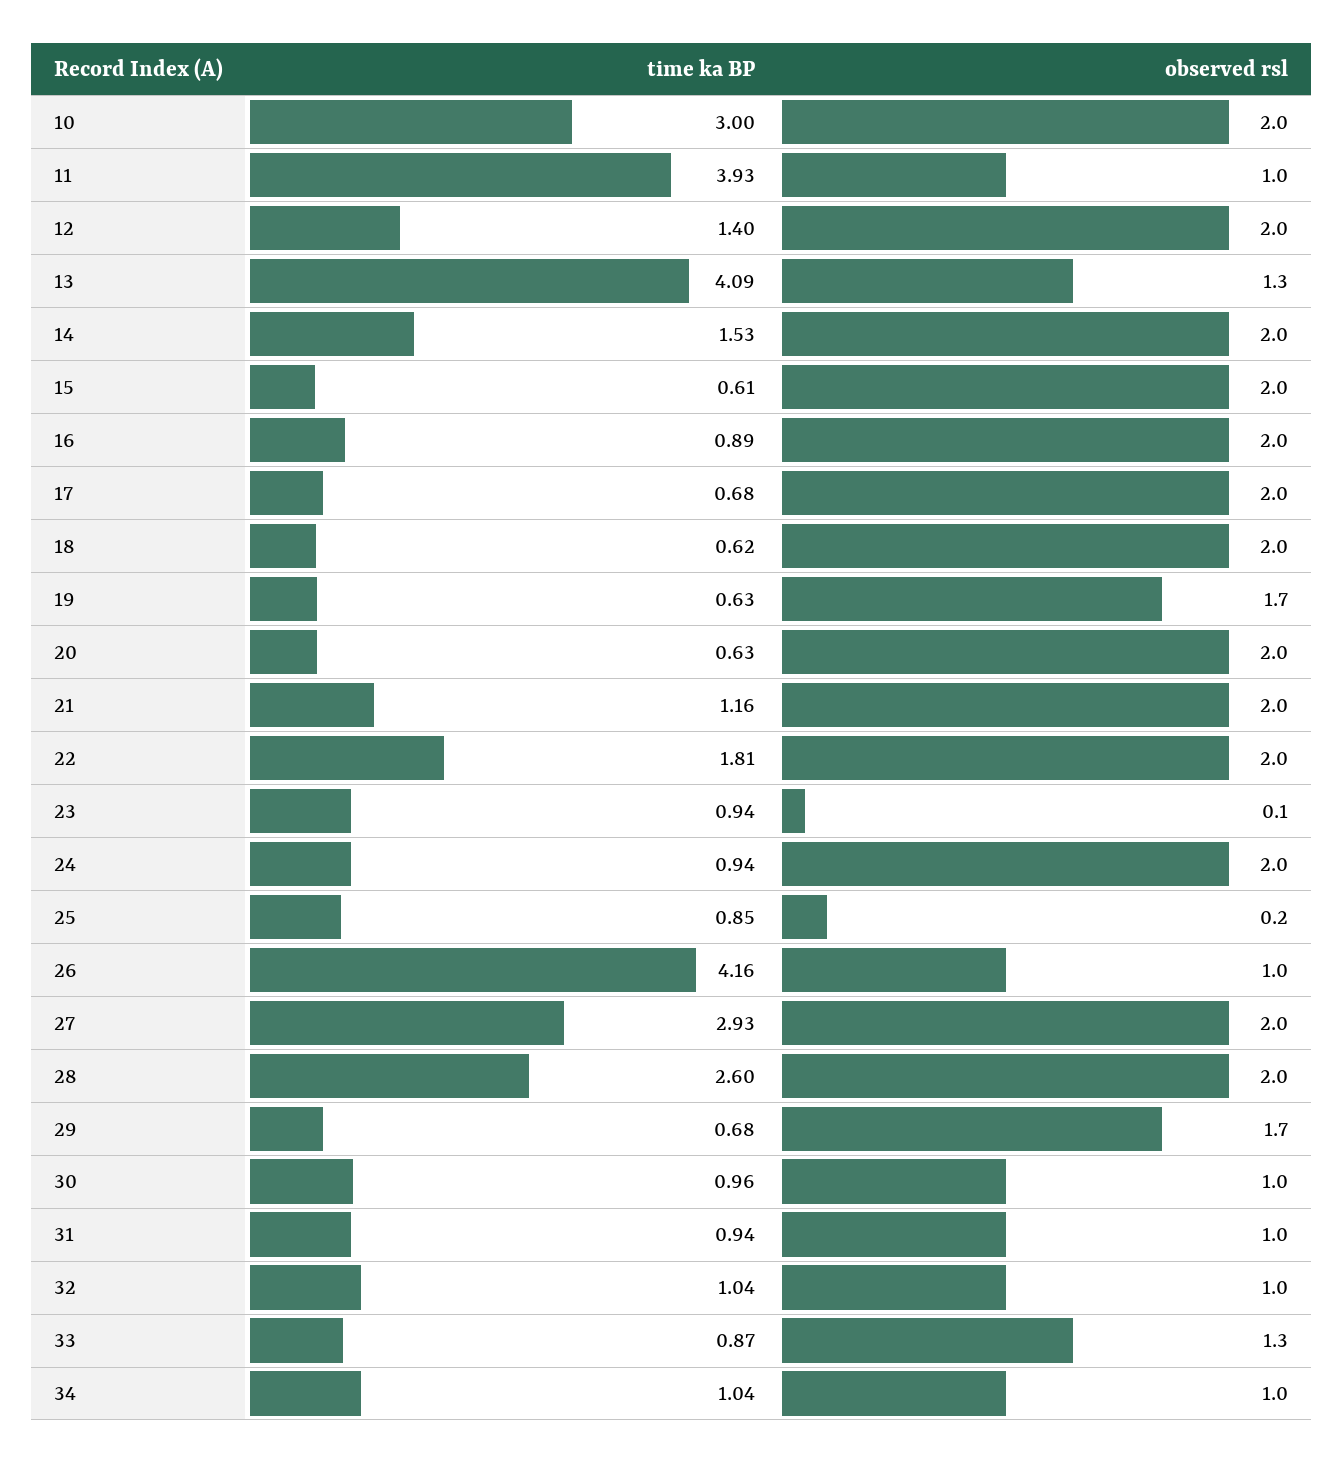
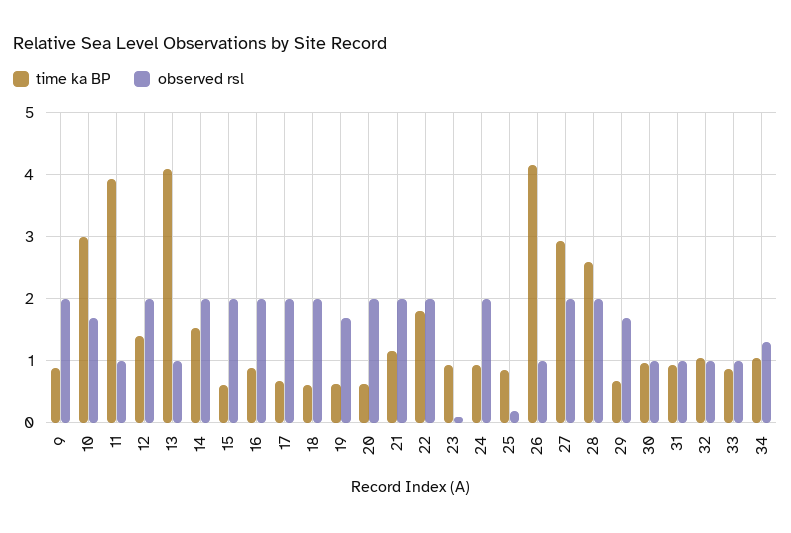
observed rsl, 10: 2 -> 1.7
observed rsl, 13: 1.3 -> 1
observed rsl, 33: 1.3 -> 1
observed rsl, 34: 1 -> 1.3
time ka BP, 9: none -> 0.9
observed rsl, 9: none -> 2

